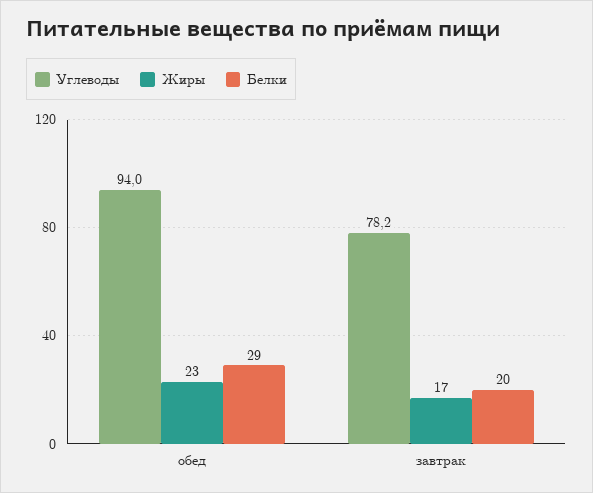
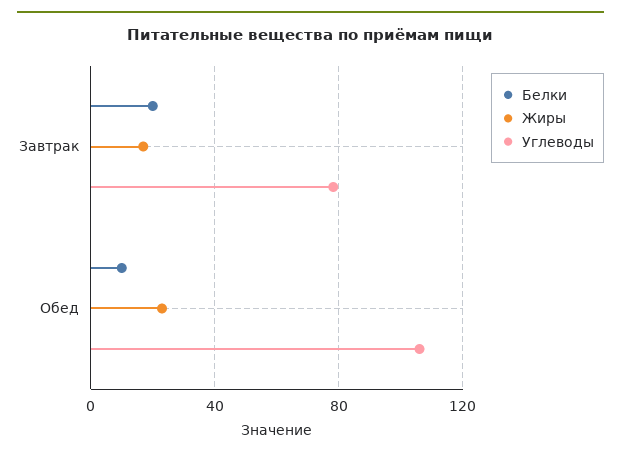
Углеводы, обед: 94 -> 105
Белки, обед: 29 -> 10

